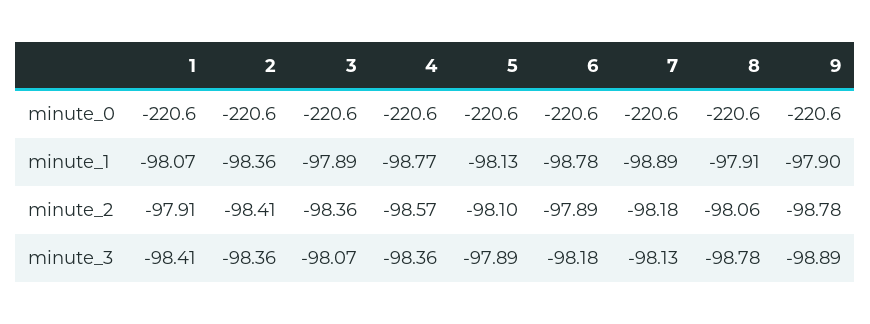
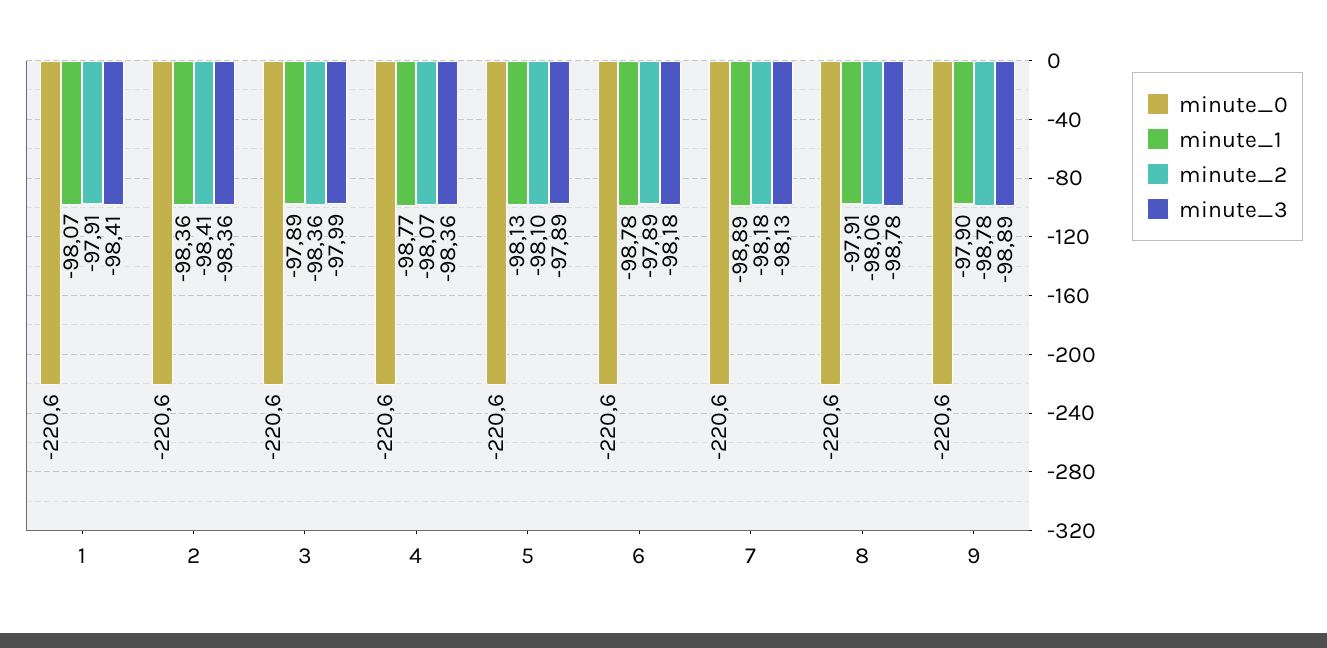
minute_2, 4: -98.57 -> -98.07
minute_3, 3: -98.07 -> -97.99

